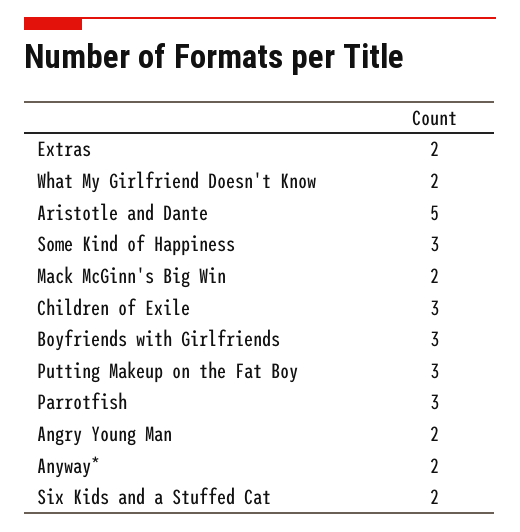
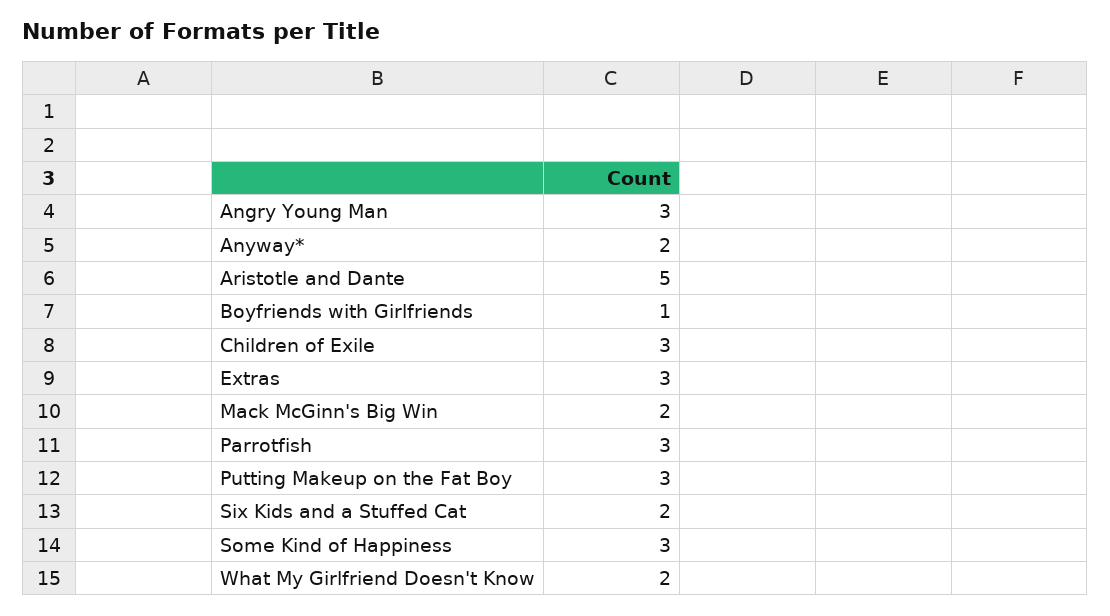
Extras: 2 -> 3
Boyfriends with Girlfriends: 3 -> 1
Angry Young Man: 2 -> 3

